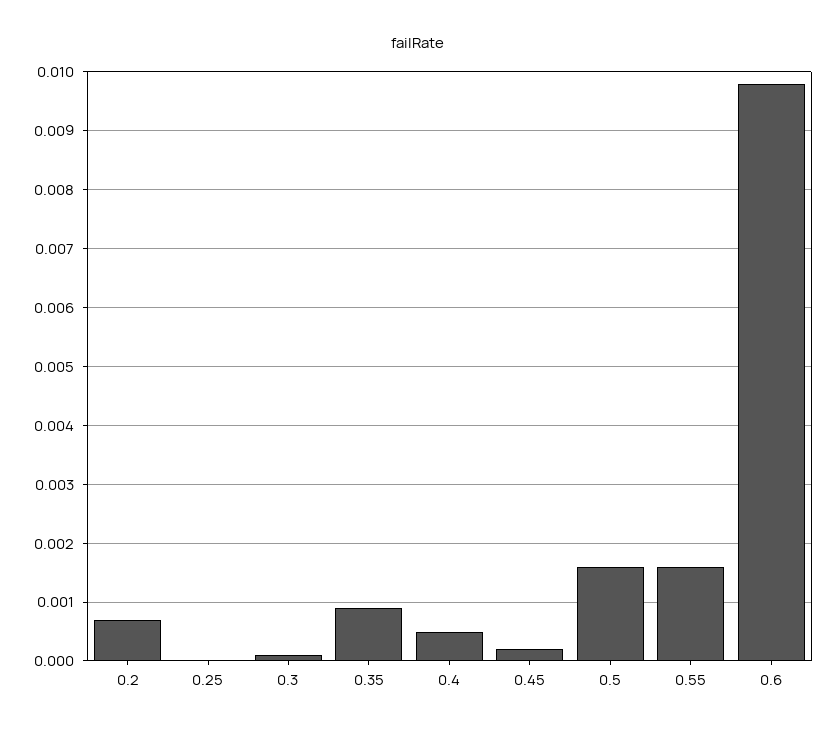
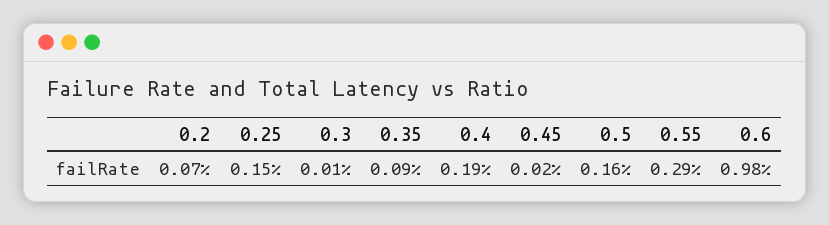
0.25: 0 -> 0.0015
0.4: 0.0005 -> 0.0019
0.55: 0.0015 -> 0.0029

